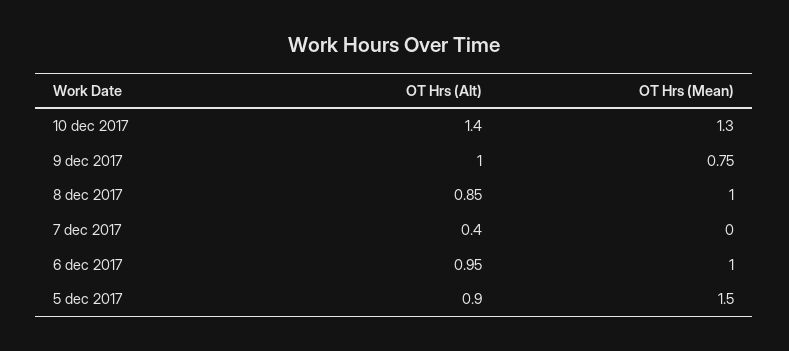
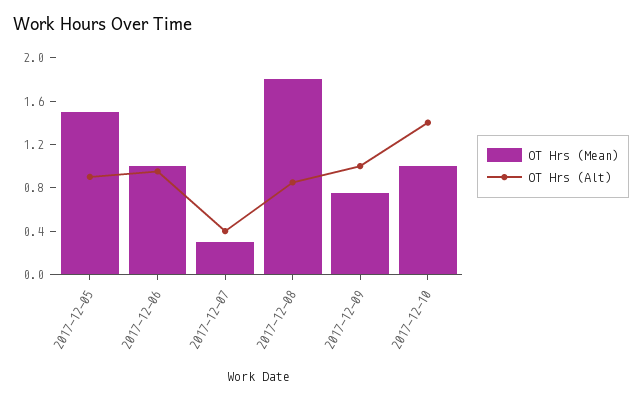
OT Hrs (Mean), 10 dec 2017: 1.3 -> 1
OT Hrs (Mean), 8 dec 2017: 1 -> 1.8
OT Hrs (Mean), 7 dec 2017: 0 -> 0.3

